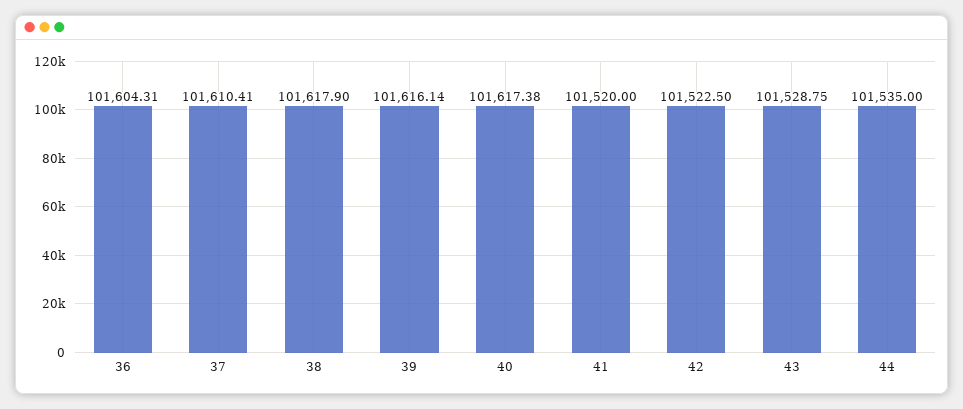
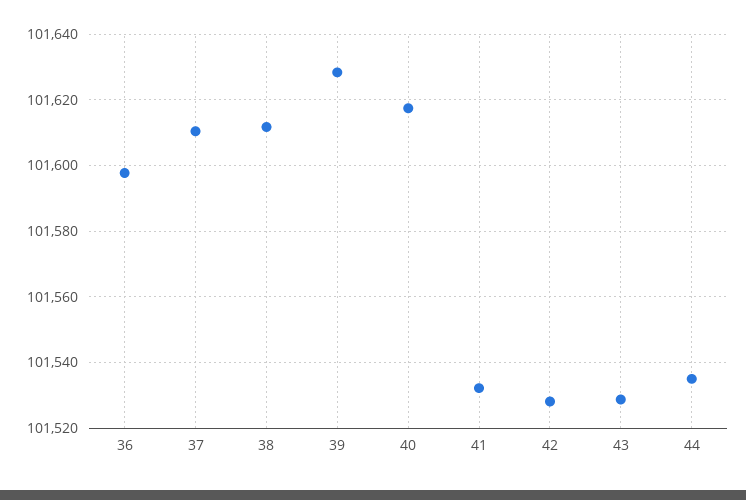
36: 101604.31 -> 101598
38: 101617.9 -> 101612
39: 101616.14 -> 101628
41: 101520 -> 101532
42: 101522.5 -> 101528

